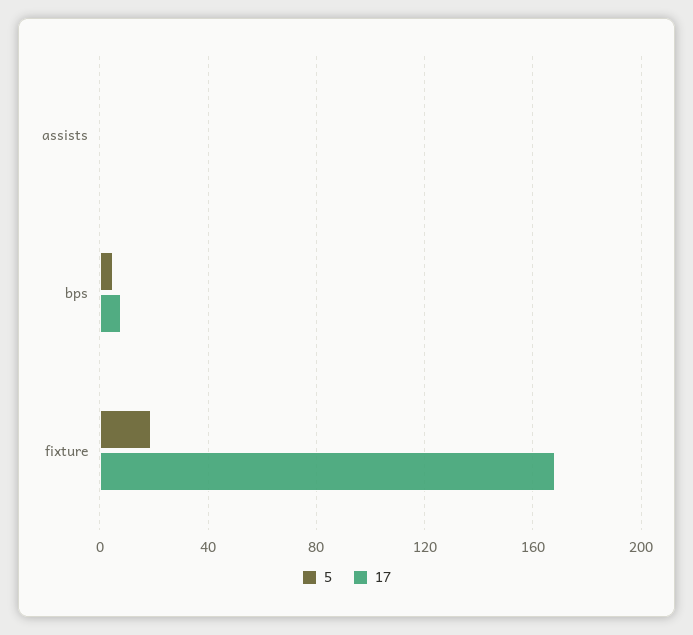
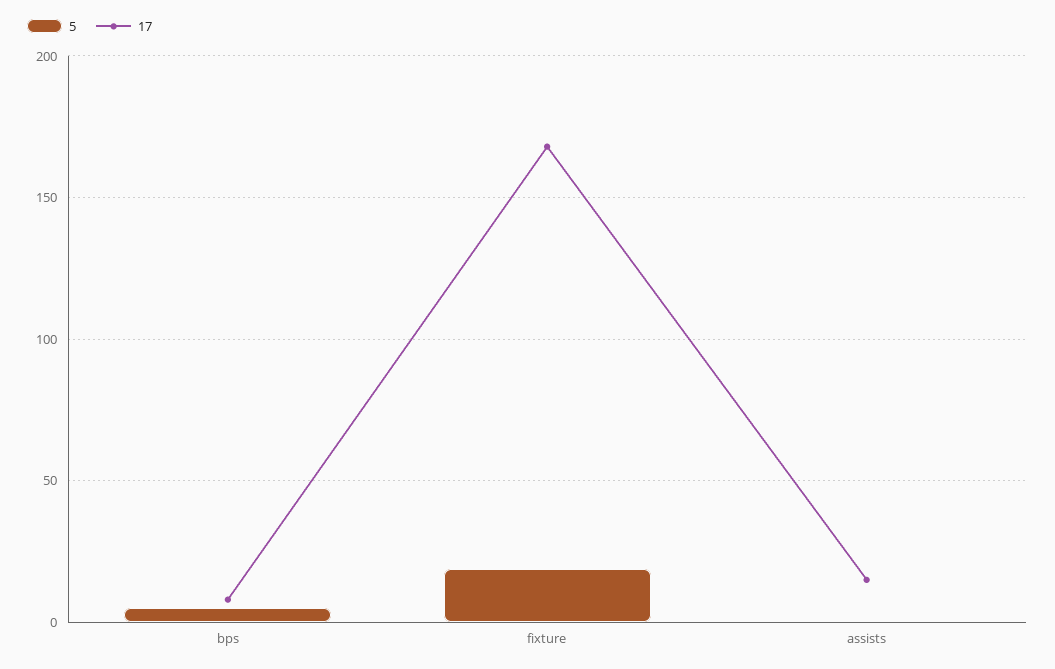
17, assists: 0 -> 15

